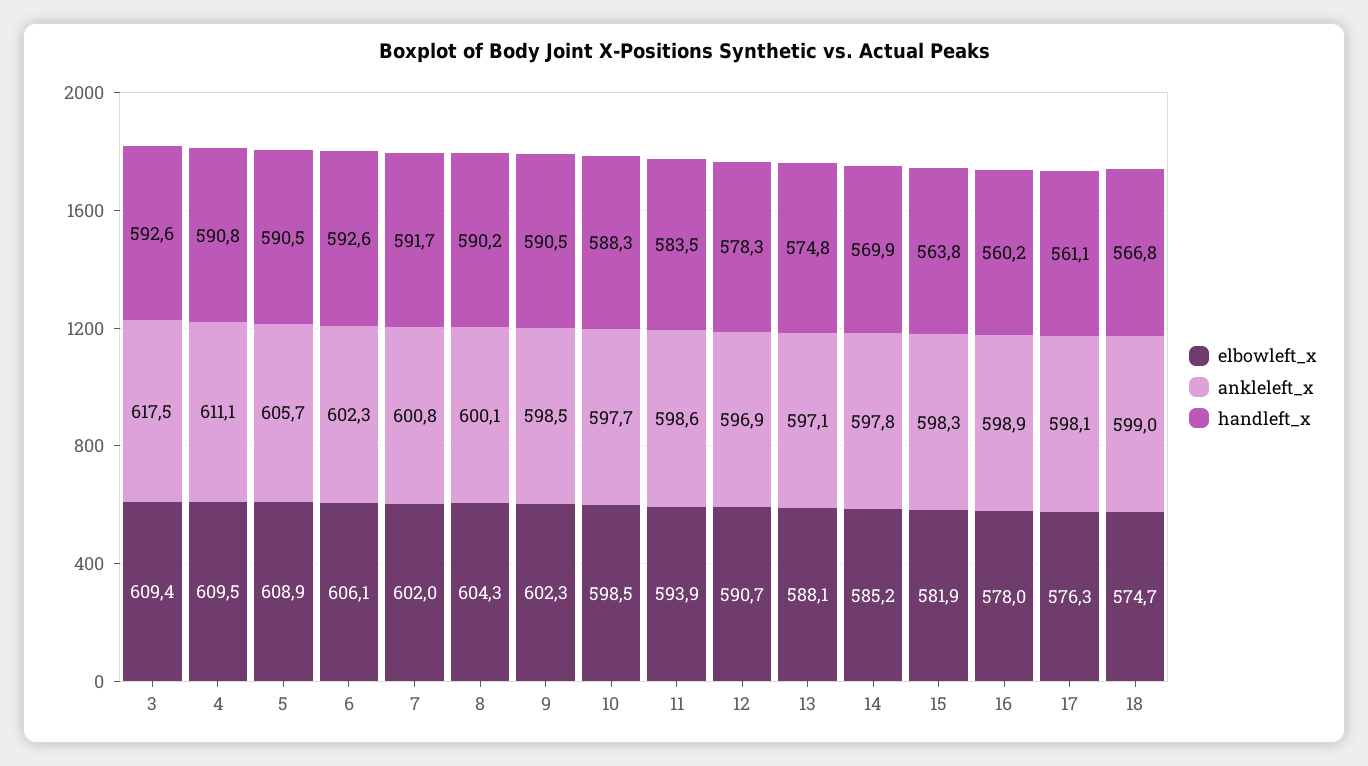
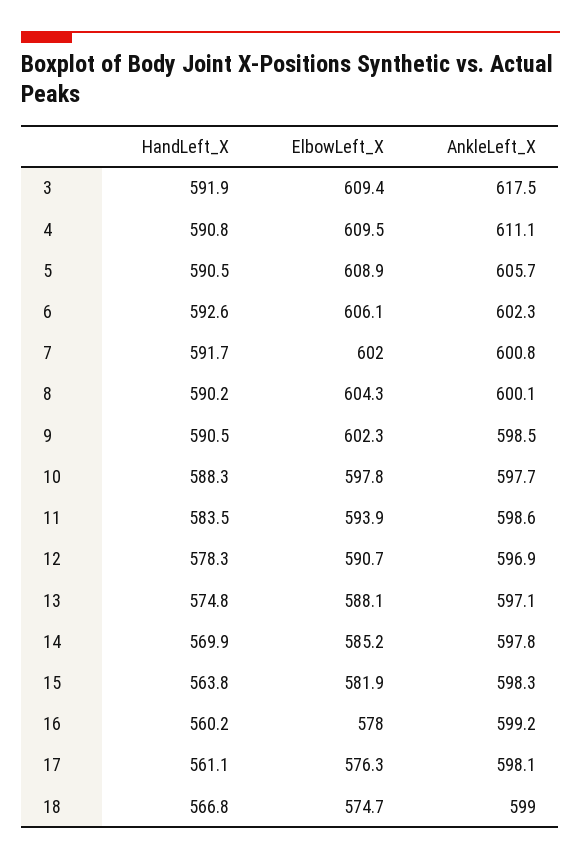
handleft_x, 3: 592.6 -> 591.9
elbowleft_x, 10: 598.5 -> 597.8
ankleleft_x, 16: 598.9 -> 599.2

